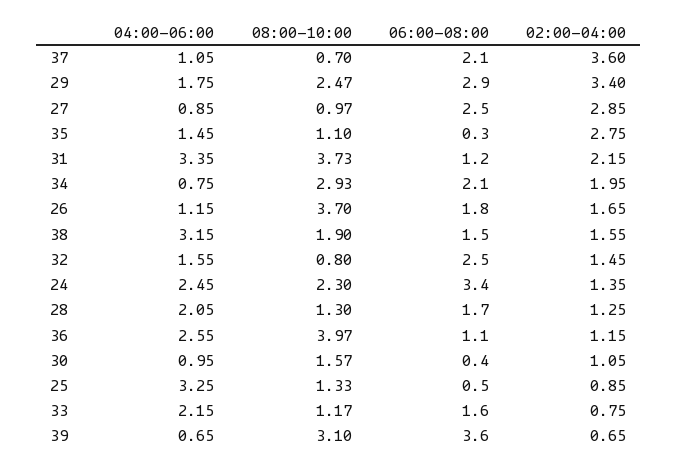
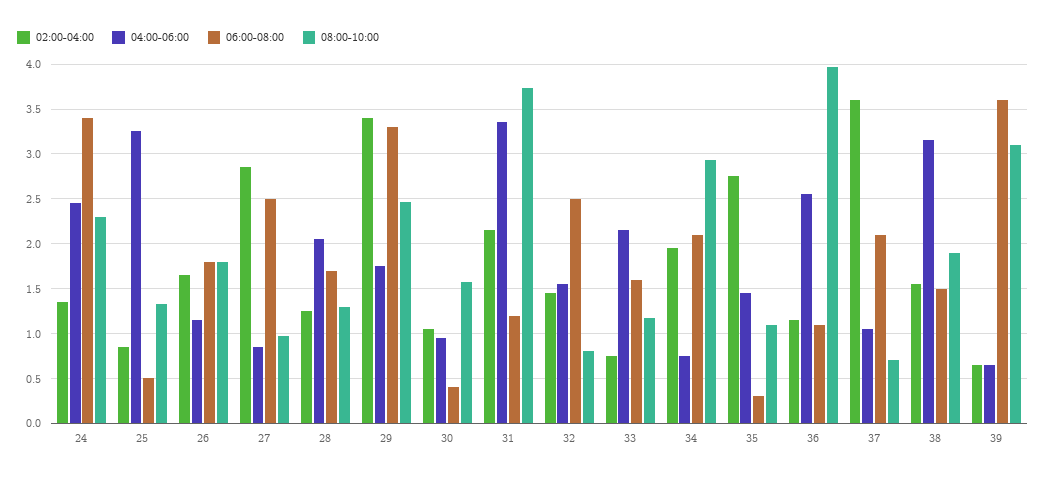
06:00-08:00, 29: 2.9 -> 3.3
08:00-10:00, 26: 3.7 -> 1.8

